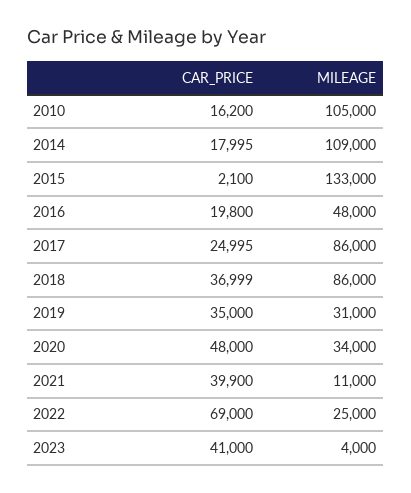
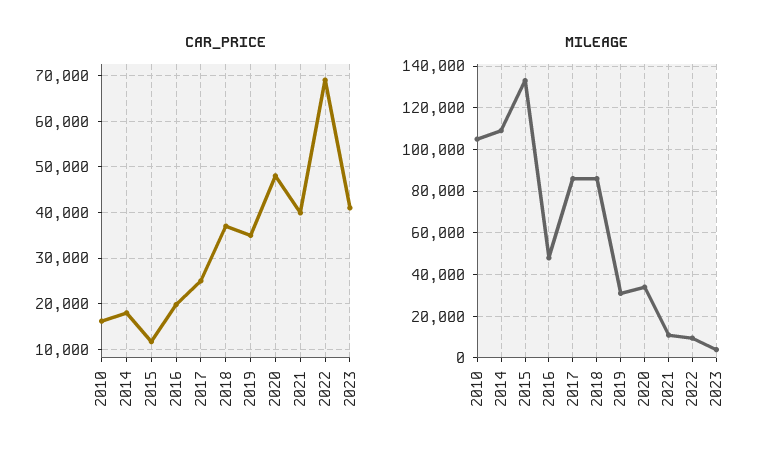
CAR_PRICE, 2015: 2100 -> 12000
MILEAGE, 2022: 25000 -> 10000

